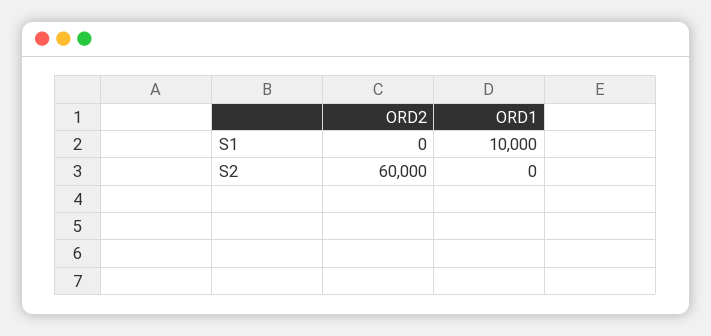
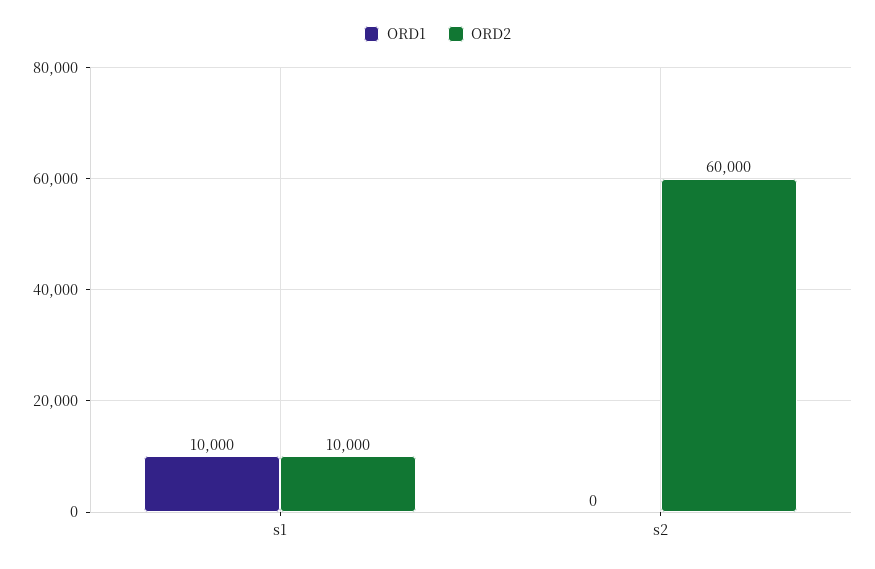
ORD2, S1: 0 -> 10000

